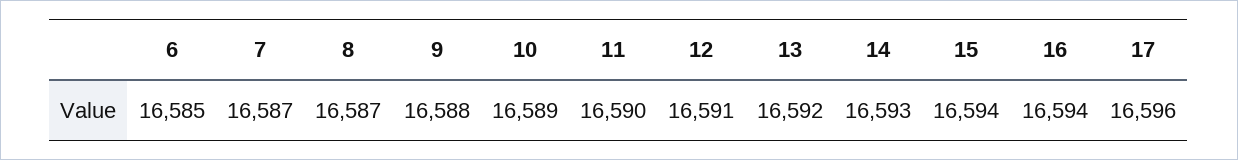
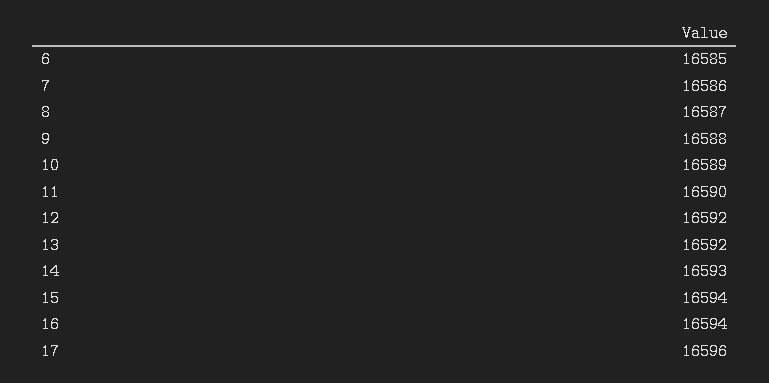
7: 16587 -> 16586
12: 16591 -> 16592

